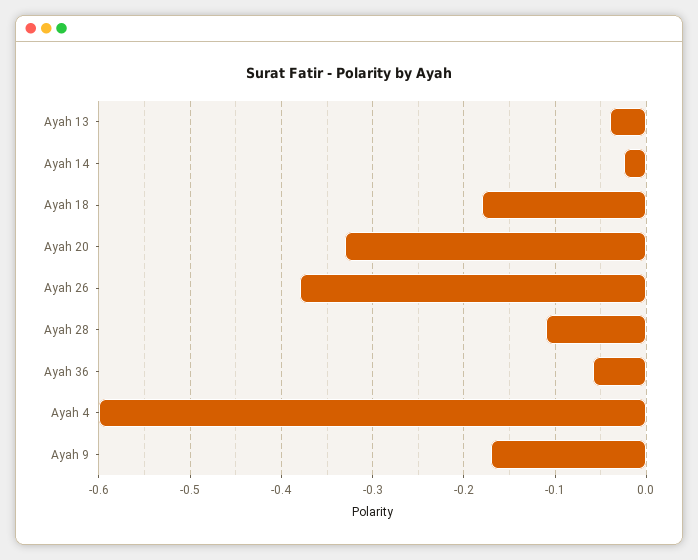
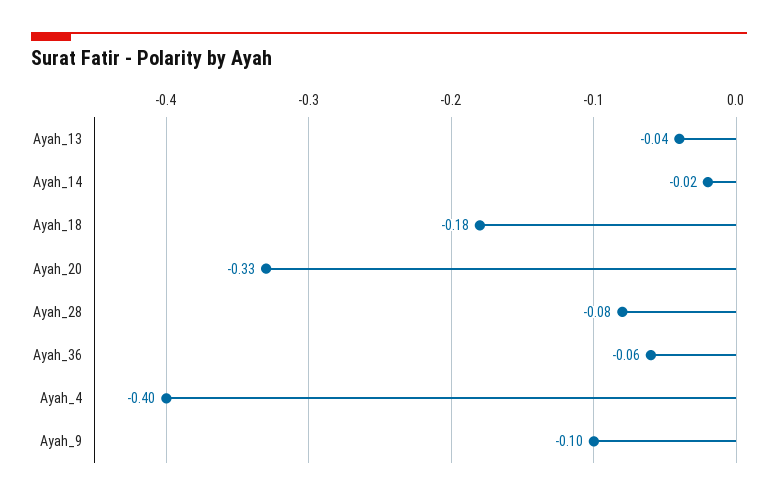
Ayah 26: -0.38 -> none
Ayah 28: -0.11 -> -0.08
Ayah 4: -0.6 -> -0.4
Ayah 9: -0.17 -> -0.1

